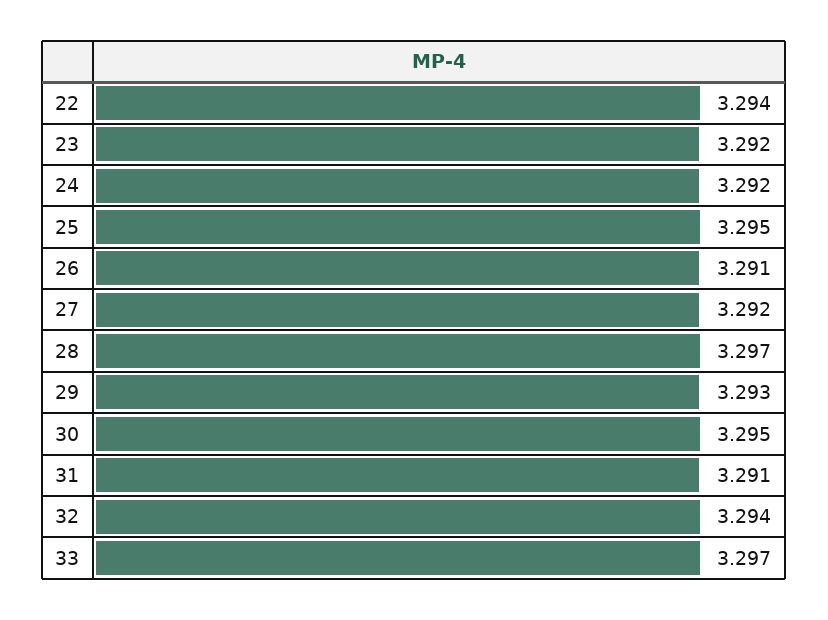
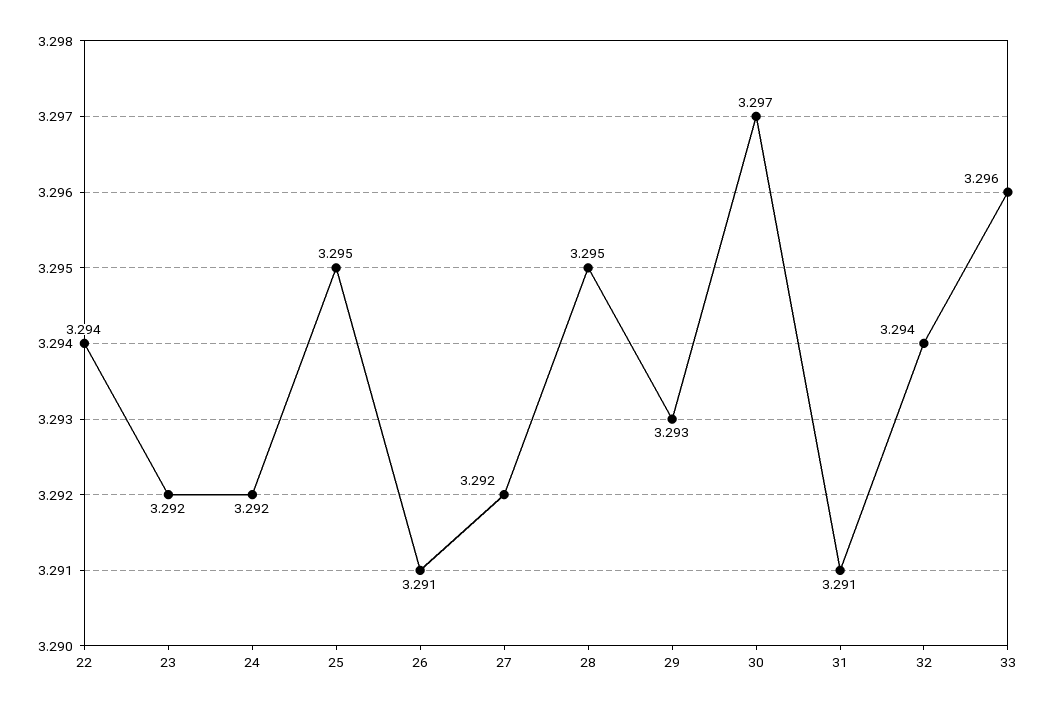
28: 3.297 -> 3.295
30: 3.295 -> 3.297
33: 3.297 -> 3.296

